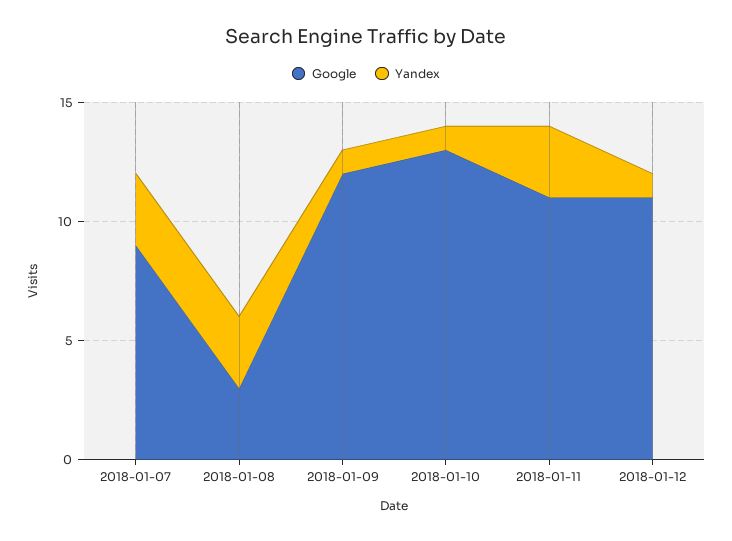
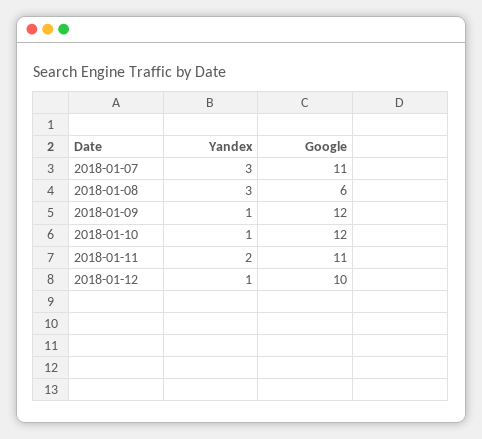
Google, 2018-01-07: 9 -> 11
Google, 2018-01-08: 3 -> 6
Google, 2018-01-10: 13 -> 12
Yandex, 2018-01-11: 3 -> 2
Google, 2018-01-12: 11 -> 10

